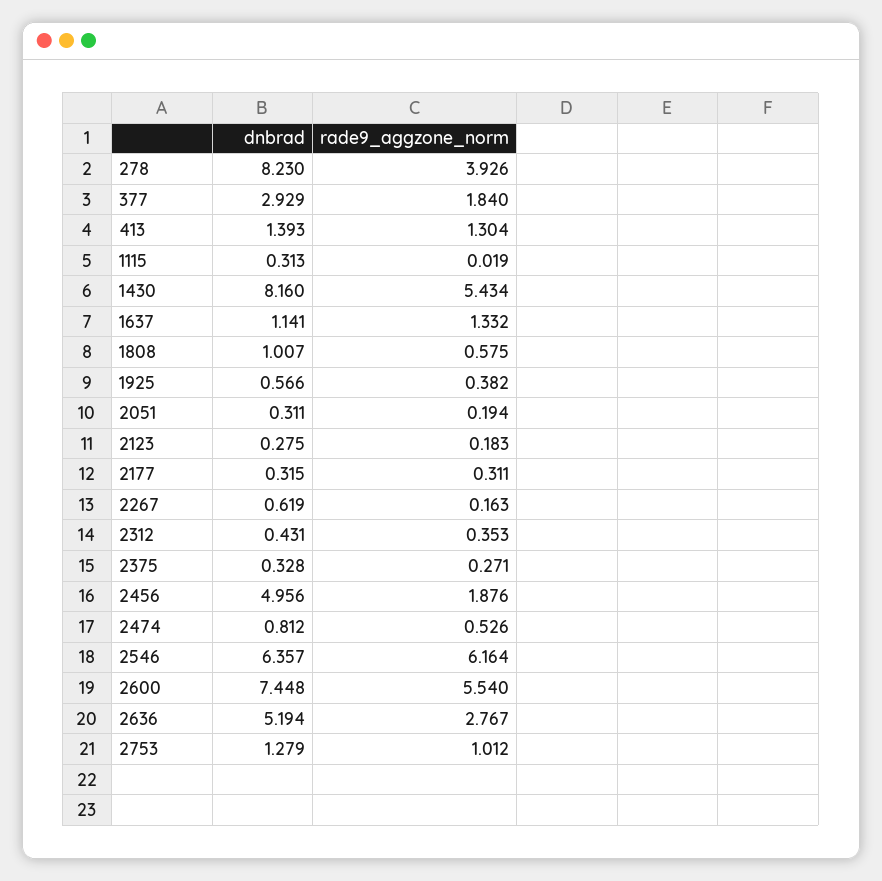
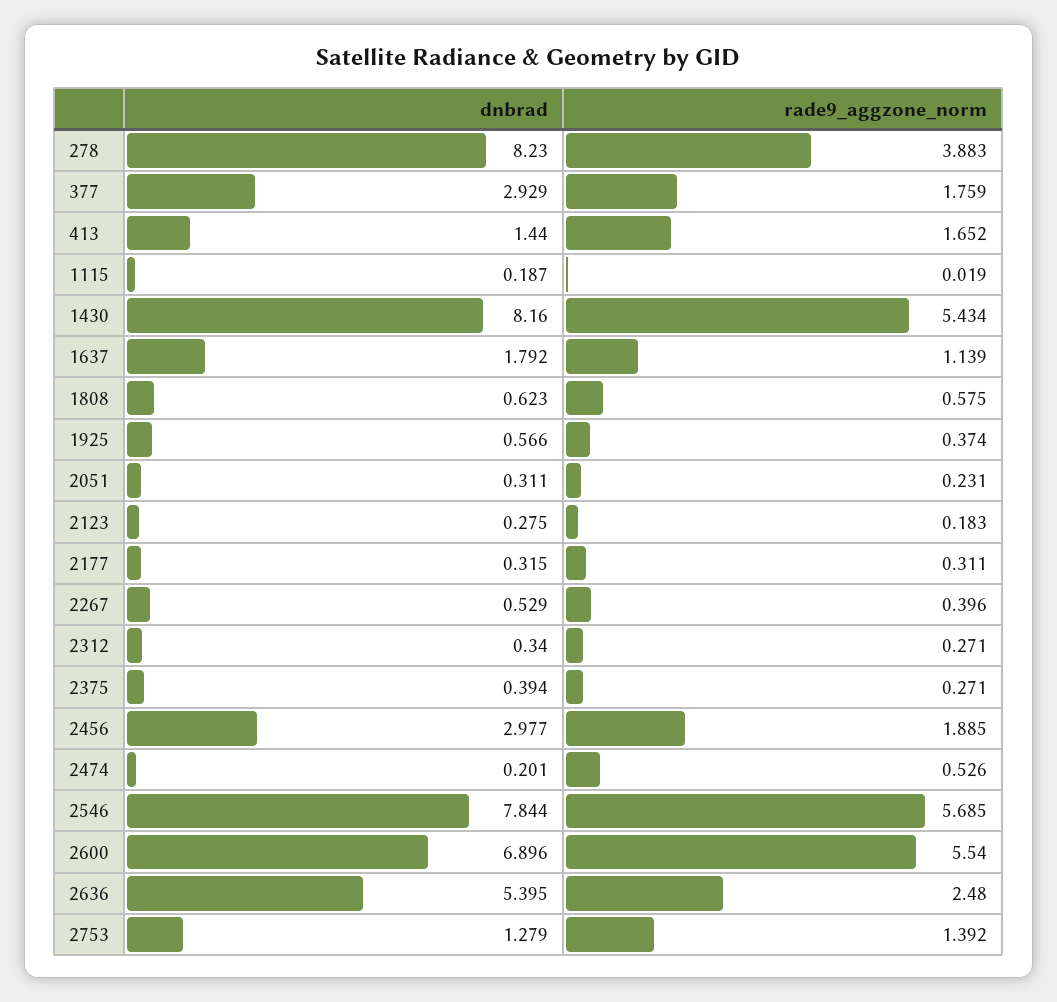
rade9_aggzone_norm, 278: 3.926 -> 3.883
rade9_aggzone_norm, 377: 1.84 -> 1.759
dnbrad, 413: 1.393 -> 1.44
rade9_aggzone_norm, 413: 1.304 -> 1.652
dnbrad, 1115: 0.313 -> 0.187
dnbrad, 1637: 1.141 -> 1.792
rade9_aggzone_norm, 1637: 1.332 -> 1.139
dnbrad, 1808: 1.007 -> 0.623
rade9_aggzone_norm, 1925: 0.382 -> 0.374
rade9_aggzone_norm, 2051: 0.194 -> 0.231
dnbrad, 2267: 0.619 -> 0.529
rade9_aggzone_norm, 2267: 0.163 -> 0.396
dnbrad, 2312: 0.431 -> 0.34
rade9_aggzone_norm, 2312: 0.353 -> 0.271
dnbrad, 2375: 0.328 -> 0.394
dnbrad, 2456: 4.956 -> 2.977
rade9_aggzone_norm, 2456: 1.876 -> 1.885
dnbrad, 2474: 0.812 -> 0.201
dnbrad, 2546: 6.357 -> 7.844
rade9_aggzone_norm, 2546: 6.164 -> 5.685
dnbrad, 2600: 7.448 -> 6.896
dnbrad, 2636: 5.194 -> 5.395
rade9_aggzone_norm, 2636: 2.767 -> 2.48
rade9_aggzone_norm, 2753: 1.012 -> 1.392

